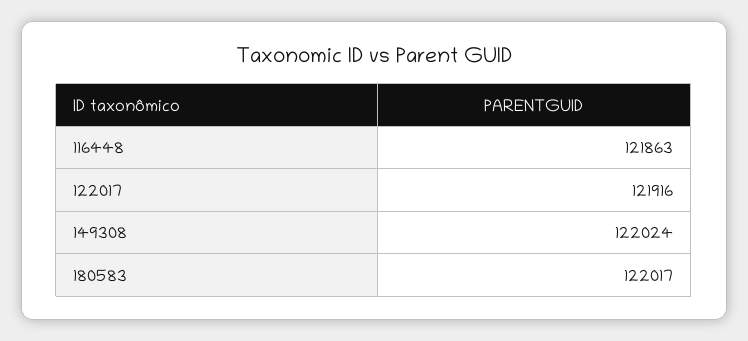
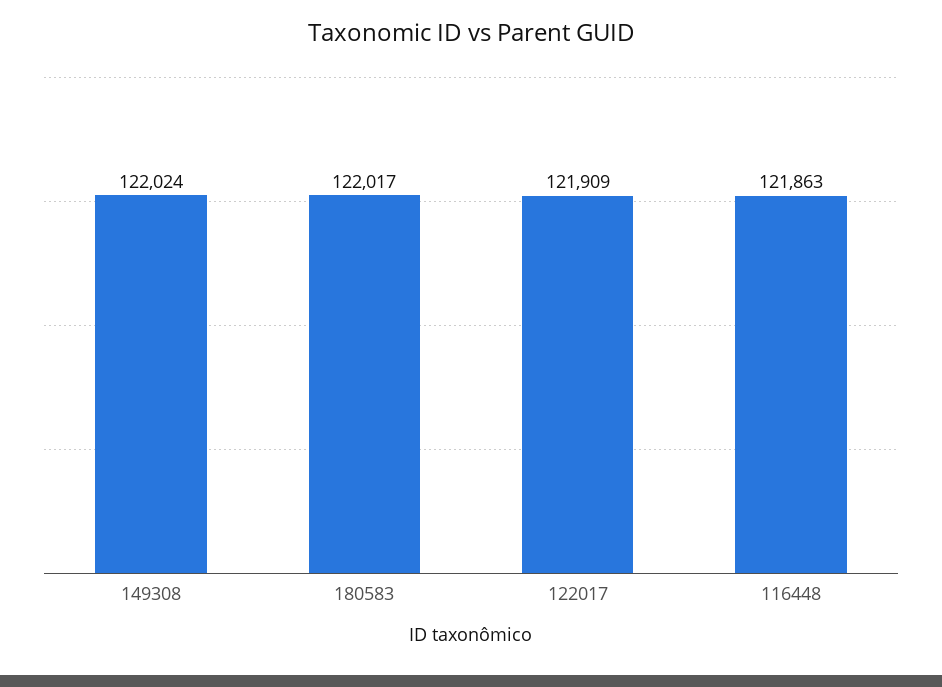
122017: 121916 -> 121909

